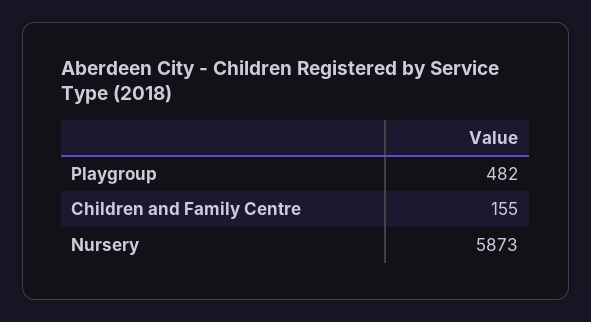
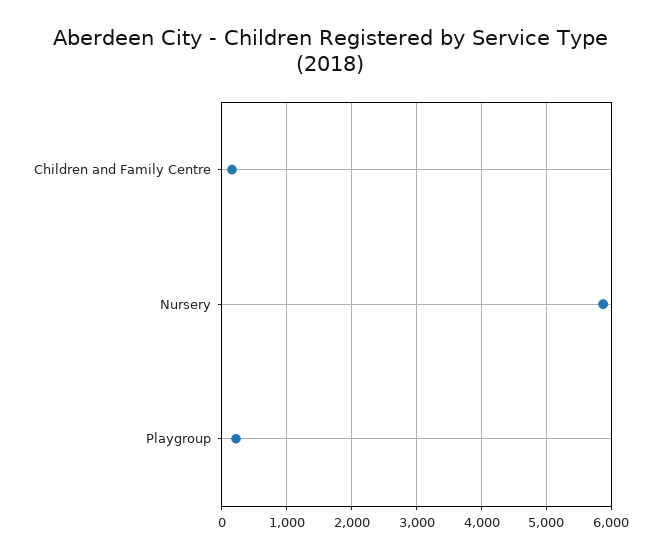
Playgroup: 482 -> 200

